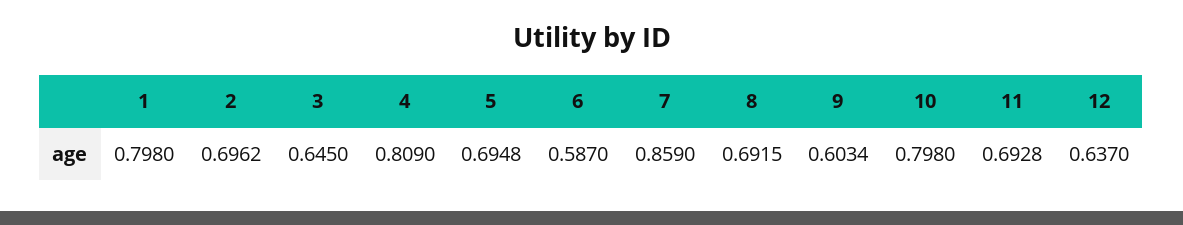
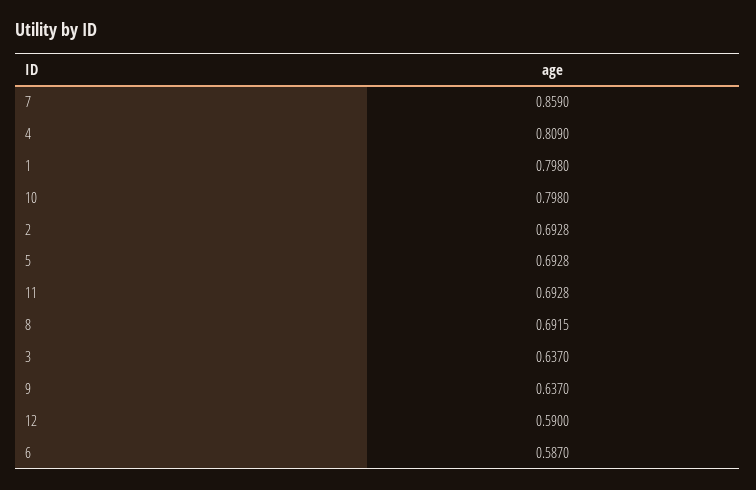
2: 0.6962 -> 0.6928
3: 0.645 -> 0.637
5: 0.6948 -> 0.6928
9: 0.6034 -> 0.637
12: 0.637 -> 0.59

